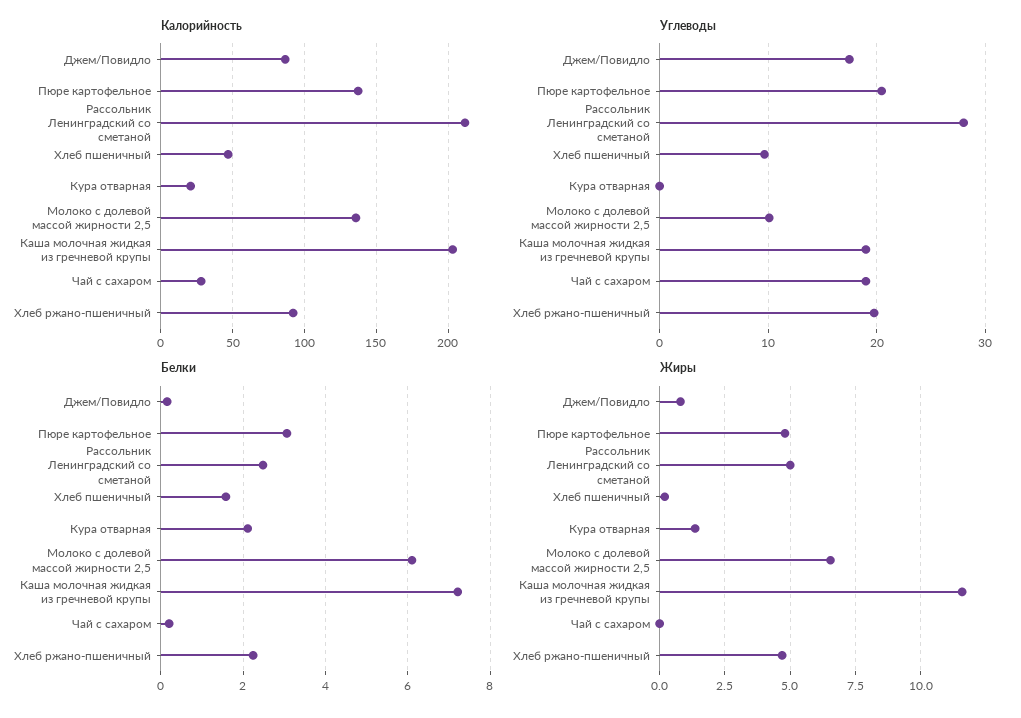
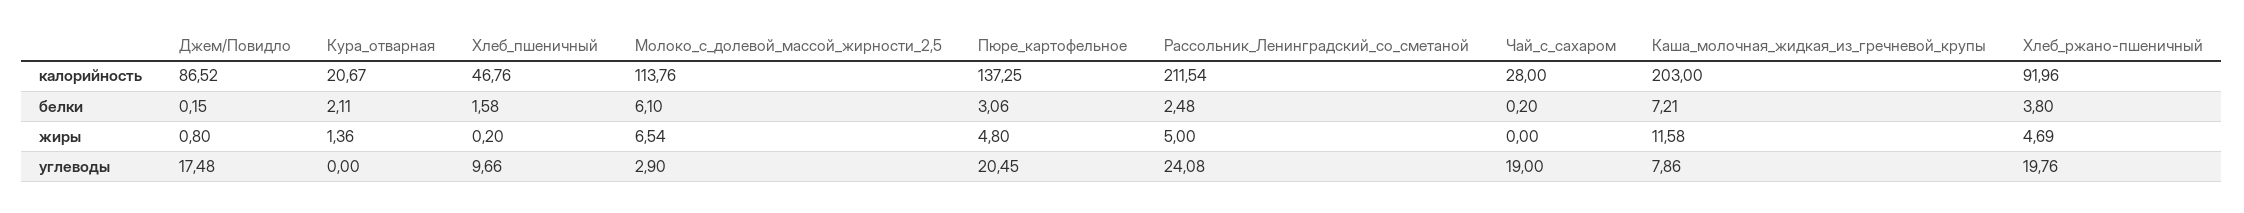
Калорийность, Молоко с долевой массой жирности 2,5: 135 -> 113.76
Углеводы, Рассольник Ленинградский со сметаной: 28 -> 24.08
Углеводы, Молоко с долевой массой жирности 2,5: 10 -> 2.9
Углеводы, Каша молочная жидкая из гречневой крупы: 19 -> 7.86
Белки, Хлеб ржано-пшеничный: 2.2 -> 3.8

